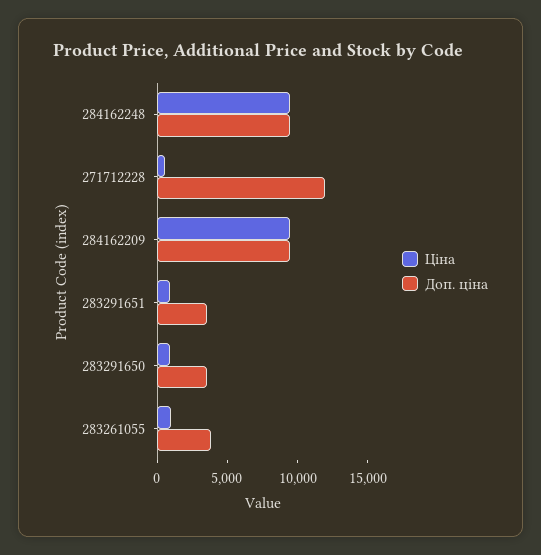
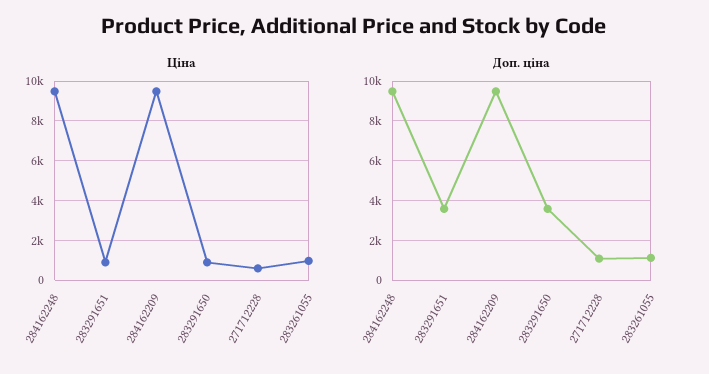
Доп. ціна, 271712228: 12000 -> 1000
Доп. ціна, 283261055: 4000 -> 1000

